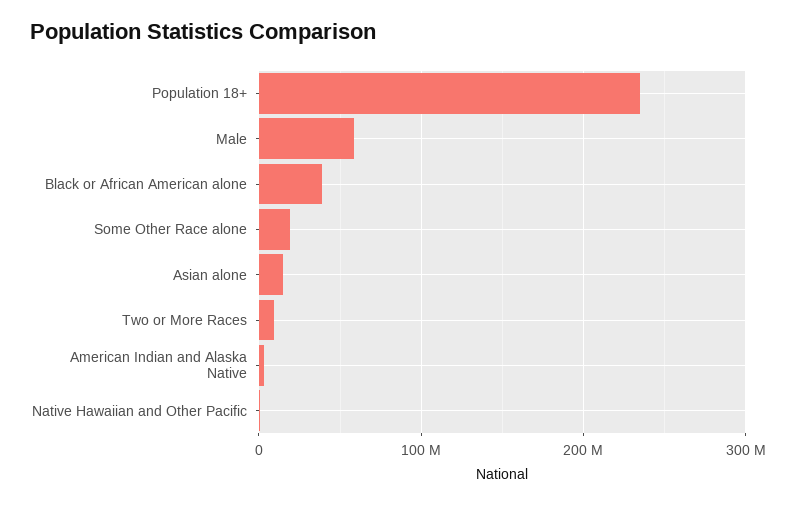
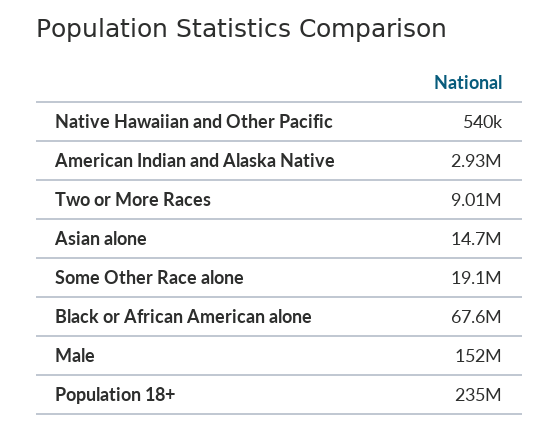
Male: 60000000 -> 152000000
Black or African American alone: 40000000 -> 67600000

